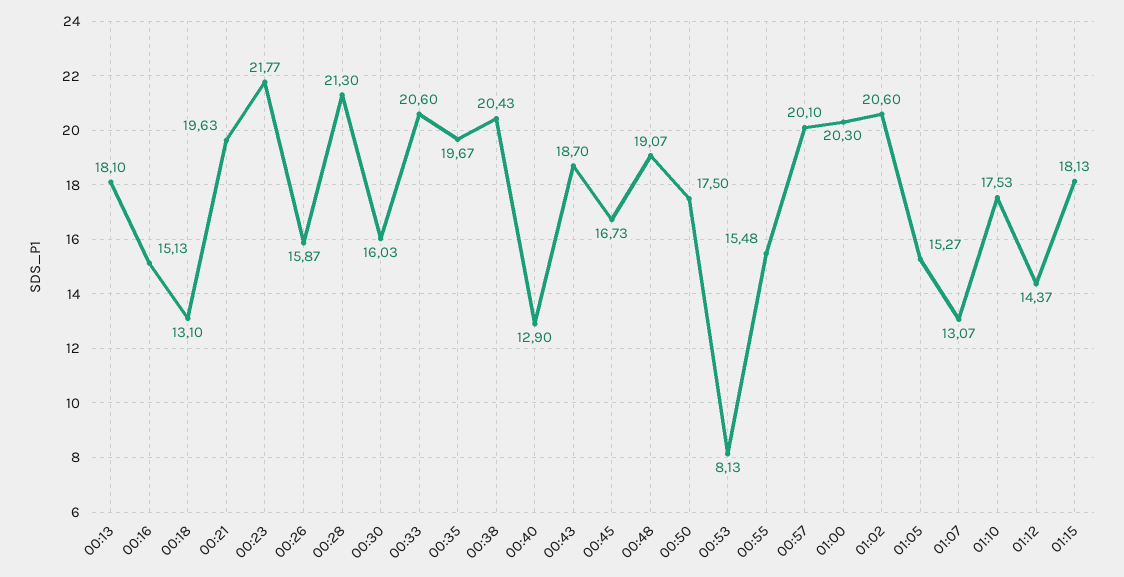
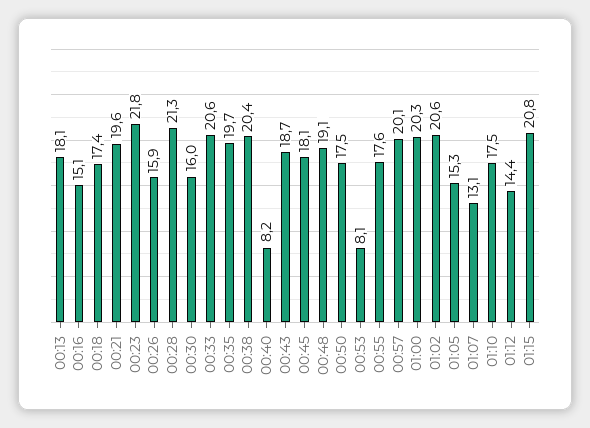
00:18: 13.1 -> 17.4
00:40: 12.9 -> 8.2
00:45: 16.73 -> 18.1
00:55: 15.48 -> 17.6
01:15: 18.13 -> 20.8

